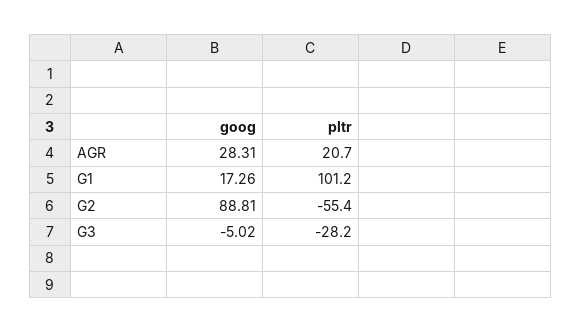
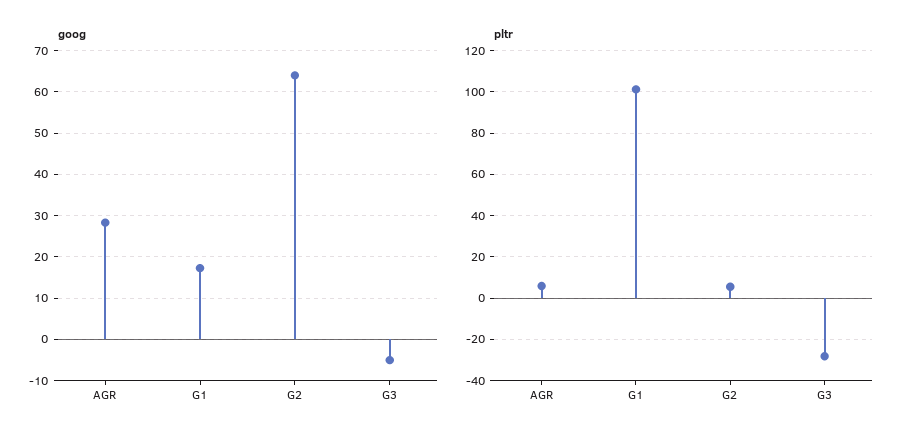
pltr, AGR: 20.7 -> 5
goog, G2: 88.81 -> 64
pltr, G2: -55.4 -> 5

